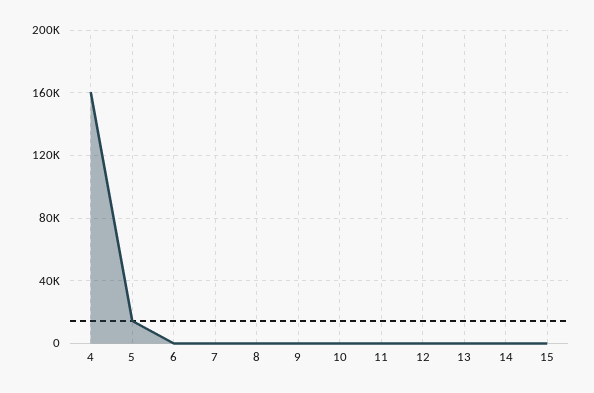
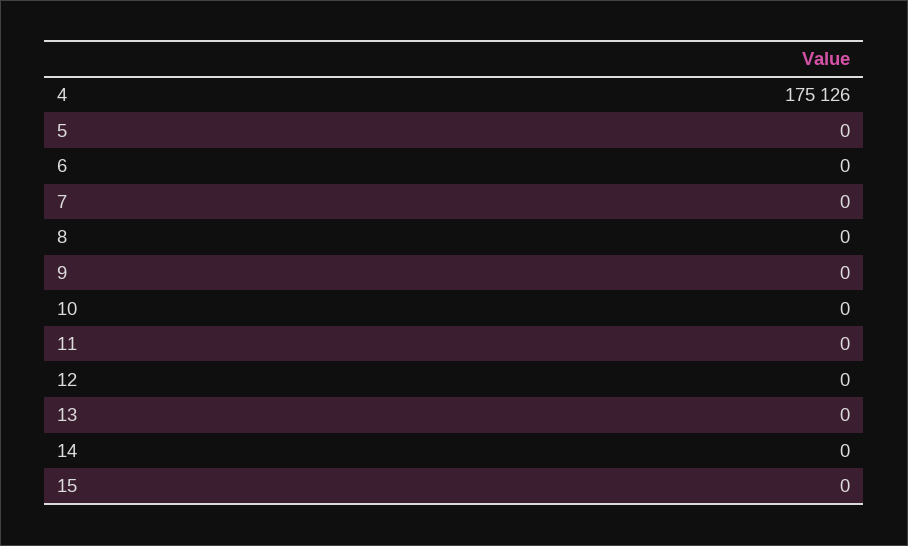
4: 160000 -> 175126
5: 15000 -> 0

